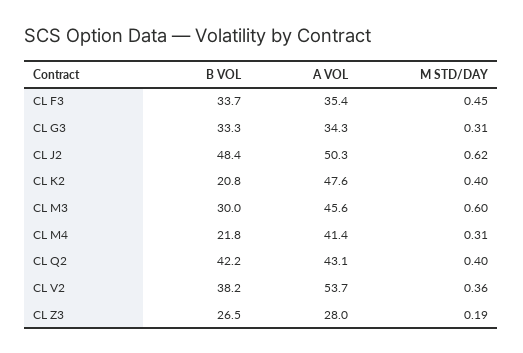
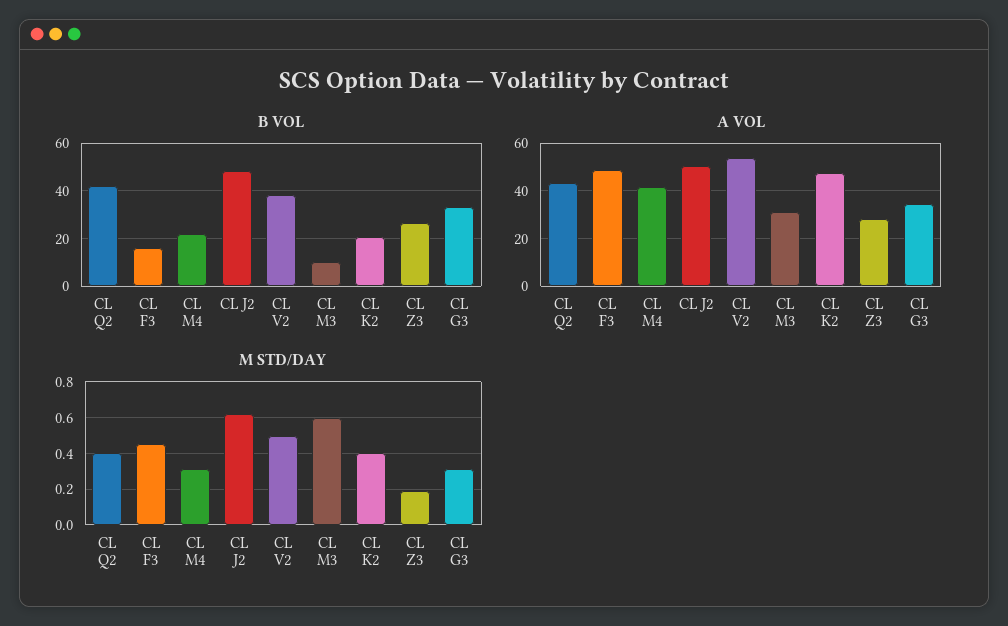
B VOL, CL F3: 33.7 -> 15
A VOL, CL F3: 35.4 -> 50
B VOL, CL M3: 30 -> 10
A VOL, CL M3: 45.6 -> 30
M STD/DAY, CL V2: 0.36 -> 0.5

